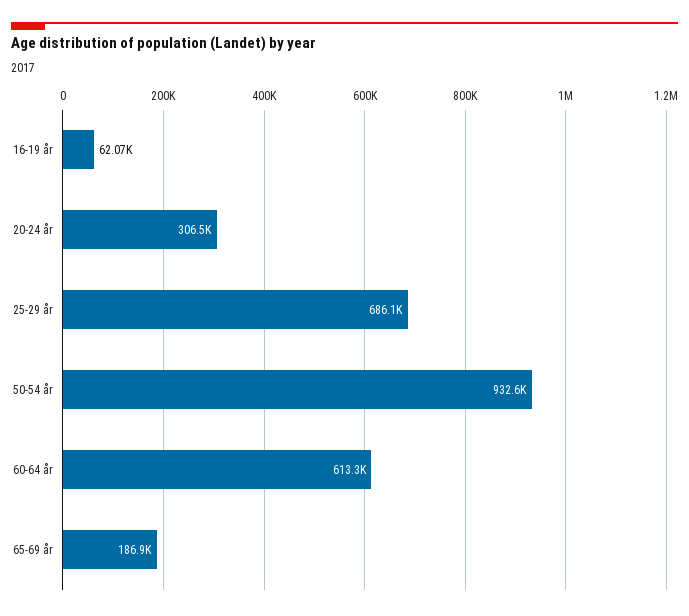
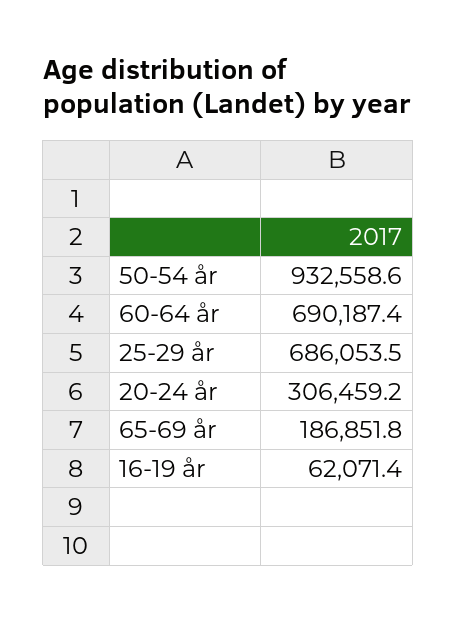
60-64 år: 613300 -> 690187.4

